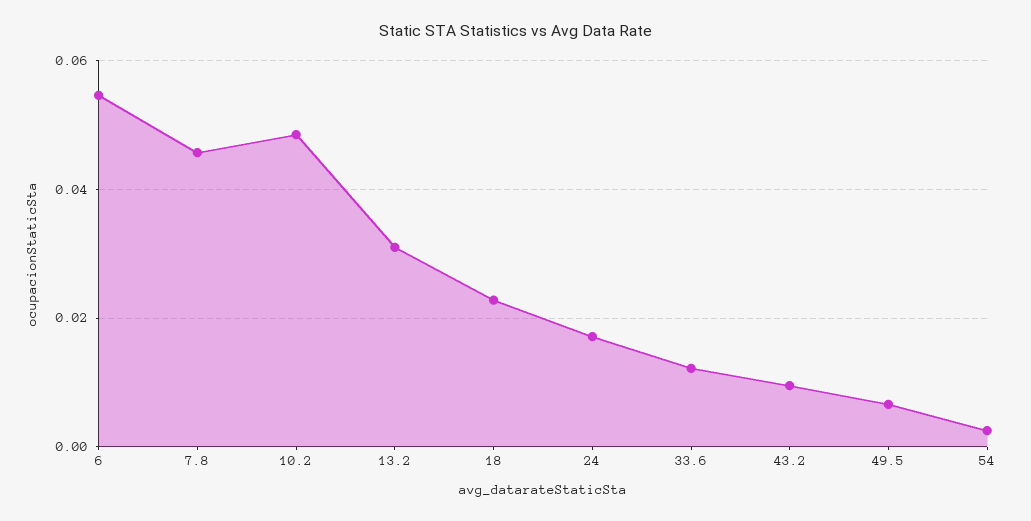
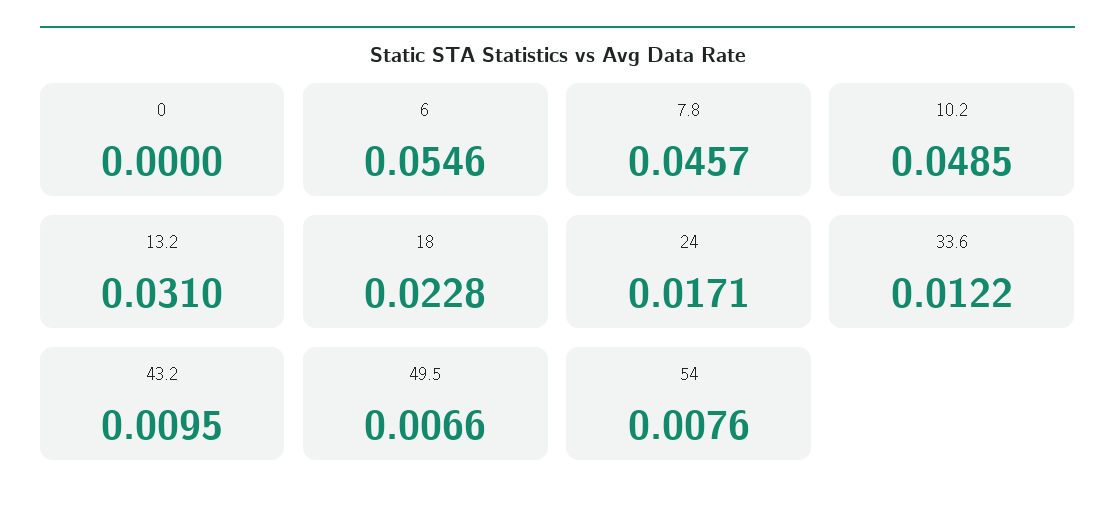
54: 0.002 -> 0.0076
0: none -> 0

